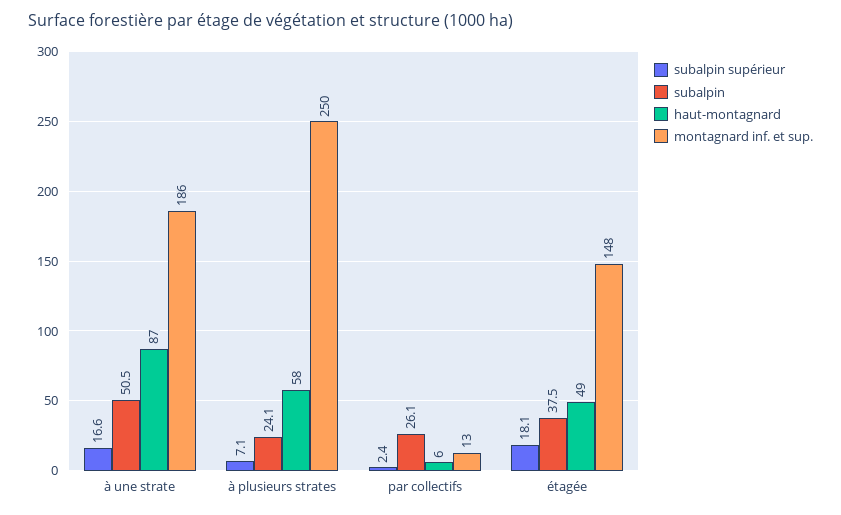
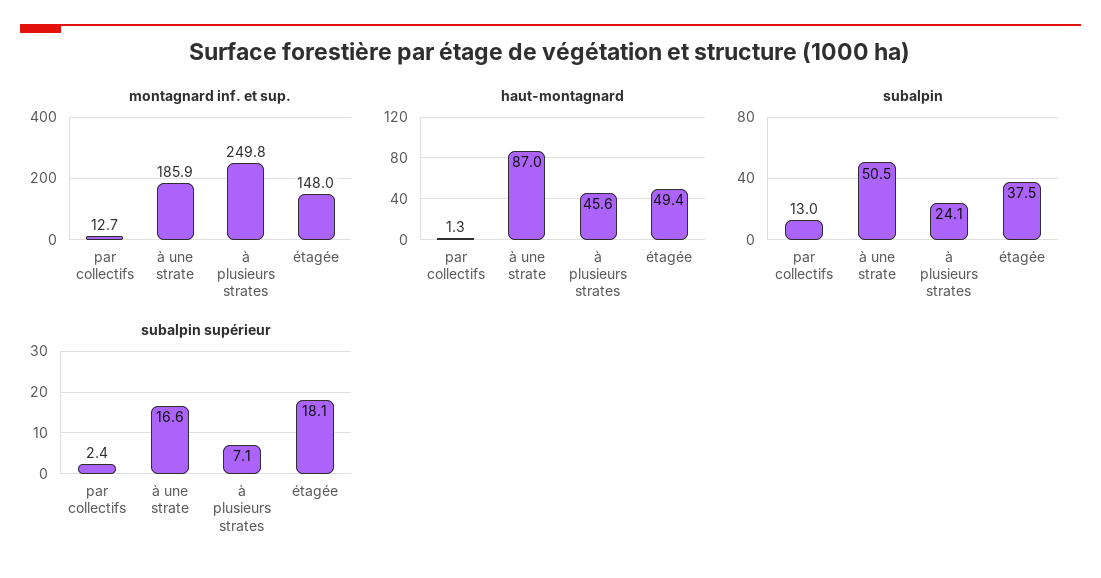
haut-montagnard, à plusieurs strates: 58 -> 45.6
subalpin, par collectifs: 26.1 -> 13
haut-montagnard, par collectifs: 6 -> 1.3

